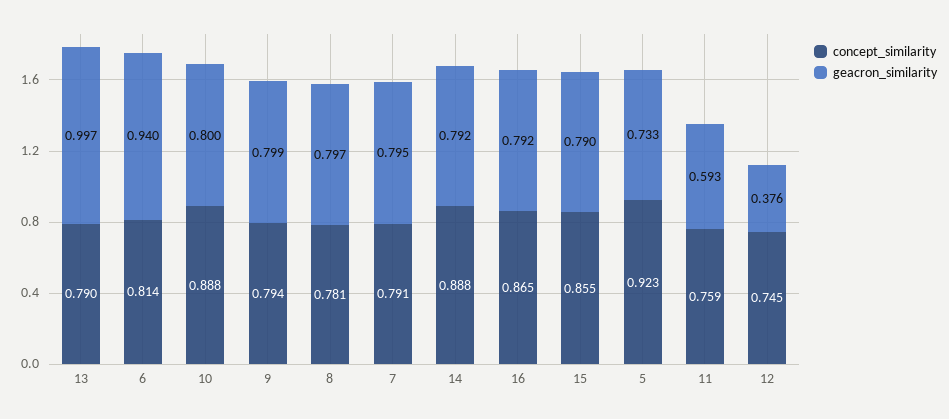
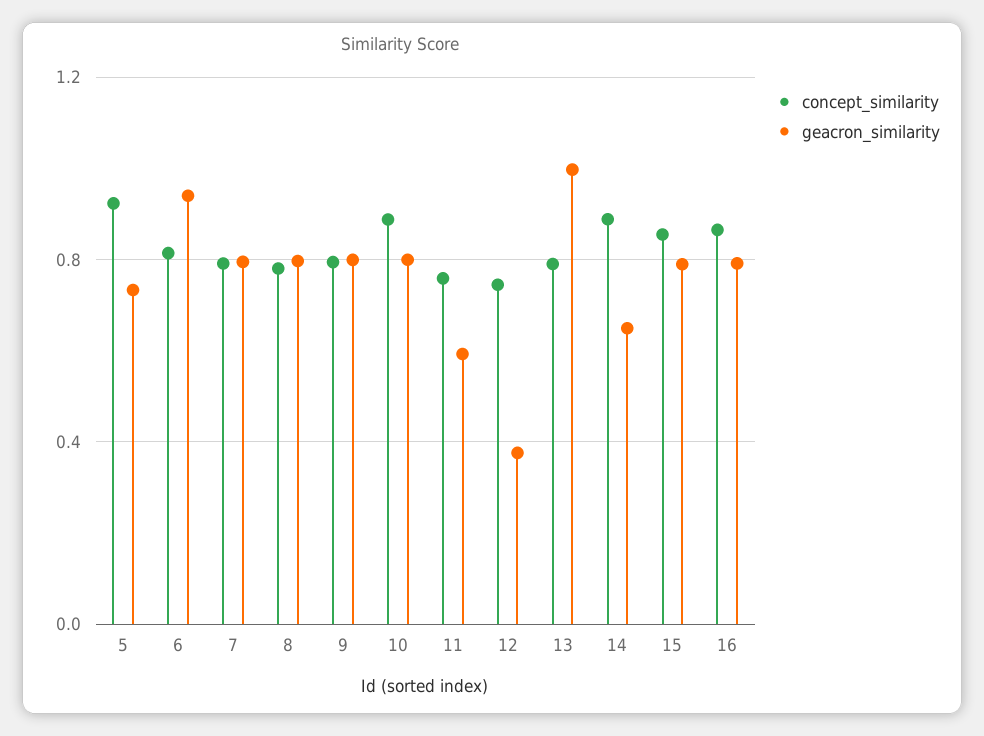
geacron_similarity, 14: 0.792 -> 0.65

